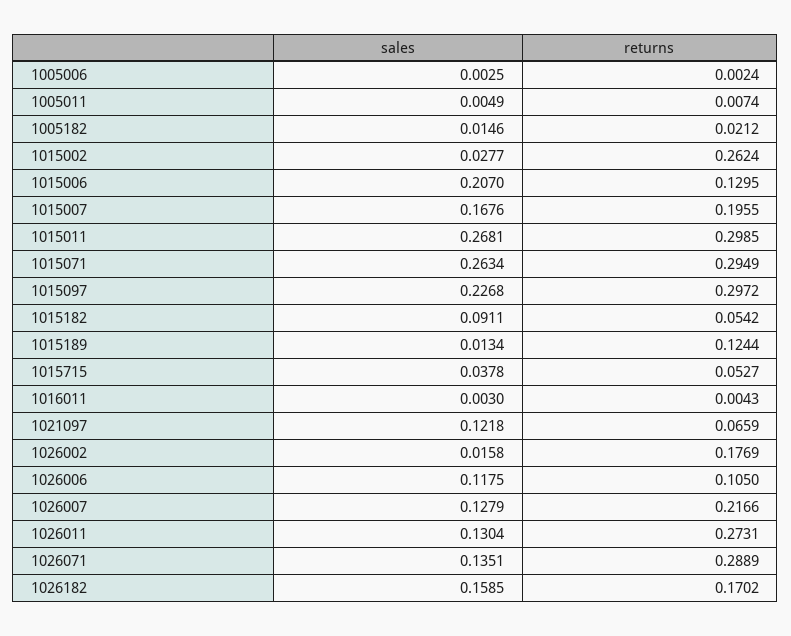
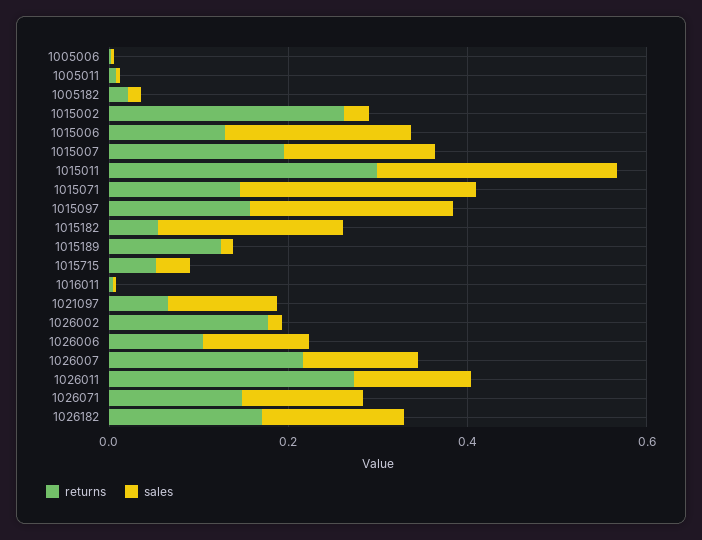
returns, 1015071: 0.2949 -> 0.15
returns, 1015097: 0.2972 -> 0.15
sales, 1015182: 0.0911 -> 0.2
returns, 1026071: 0.2889 -> 0.15

